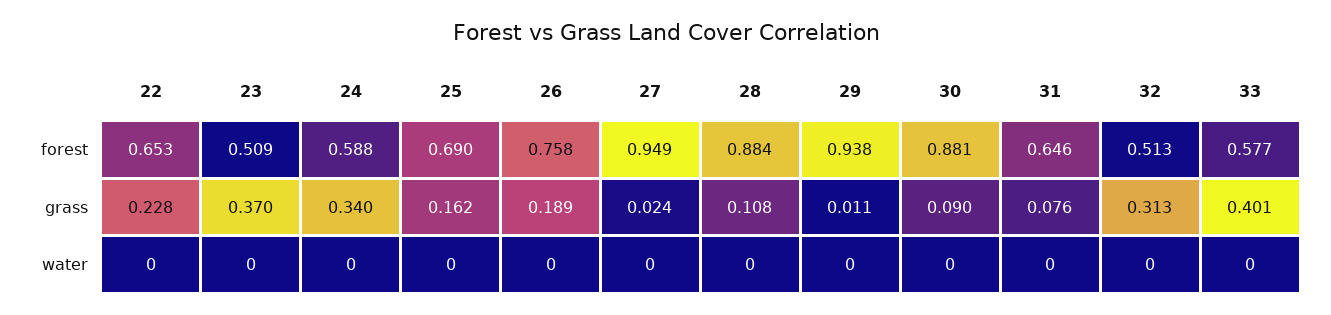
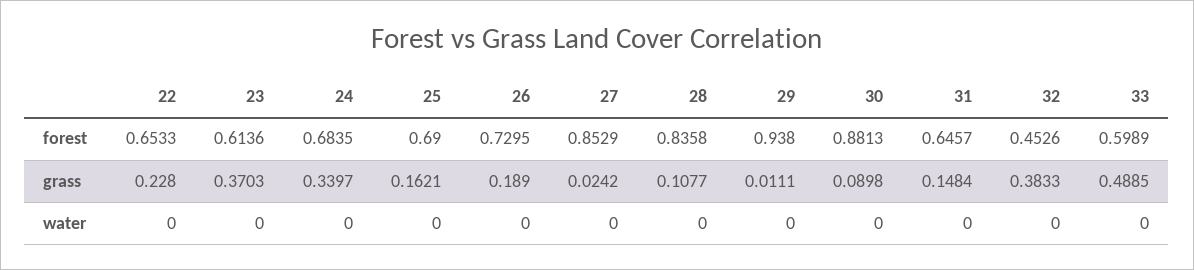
23, forest: 0.509 -> 0.6136
24, forest: 0.588 -> 0.6835
26, forest: 0.758 -> 0.7295
27, forest: 0.949 -> 0.8529
28, forest: 0.884 -> 0.8358
32, forest: 0.513 -> 0.4526
33, forest: 0.577 -> 0.5989
31, grass: 0.076 -> 0.1484
32, grass: 0.313 -> 0.3833
33, grass: 0.401 -> 0.4885

